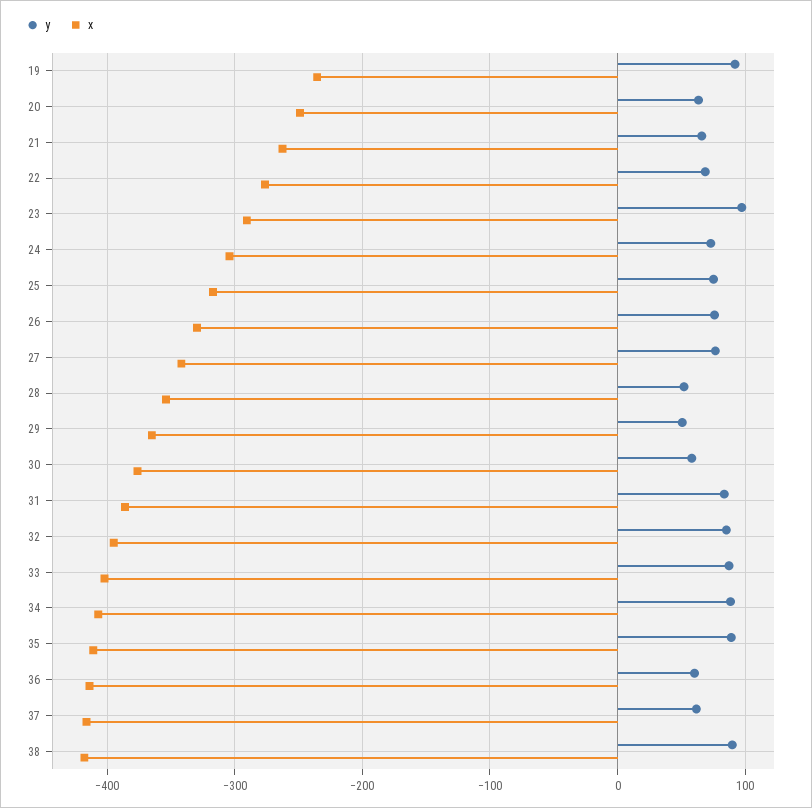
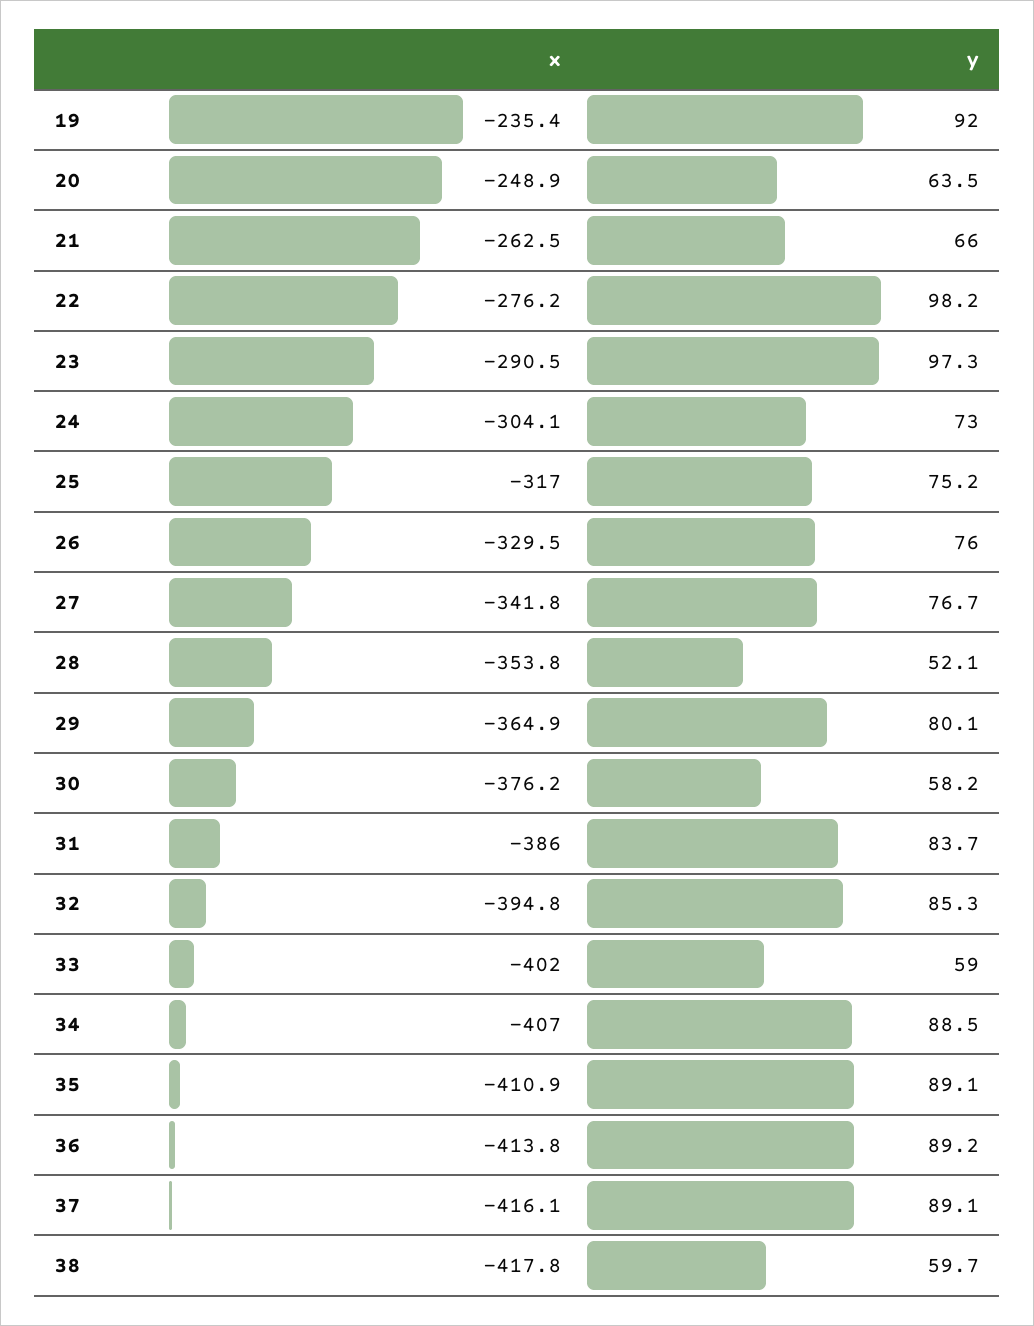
y, 22: 70 -> 98.2
y, 29: 50 -> 80.1
y, 33: 90 -> 59
y, 36: 60 -> 89.2
y, 37: 60 -> 89.1
y, 38: 90 -> 59.7

